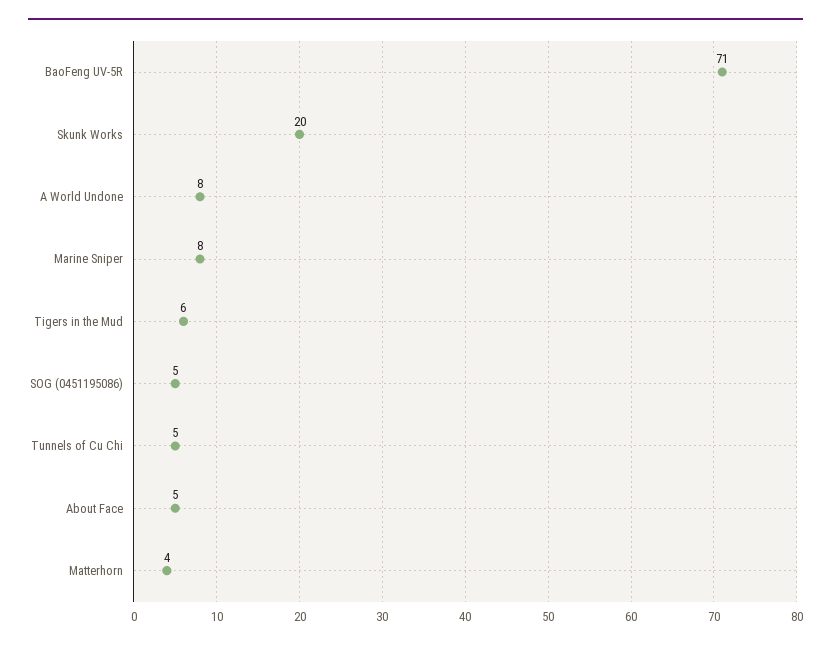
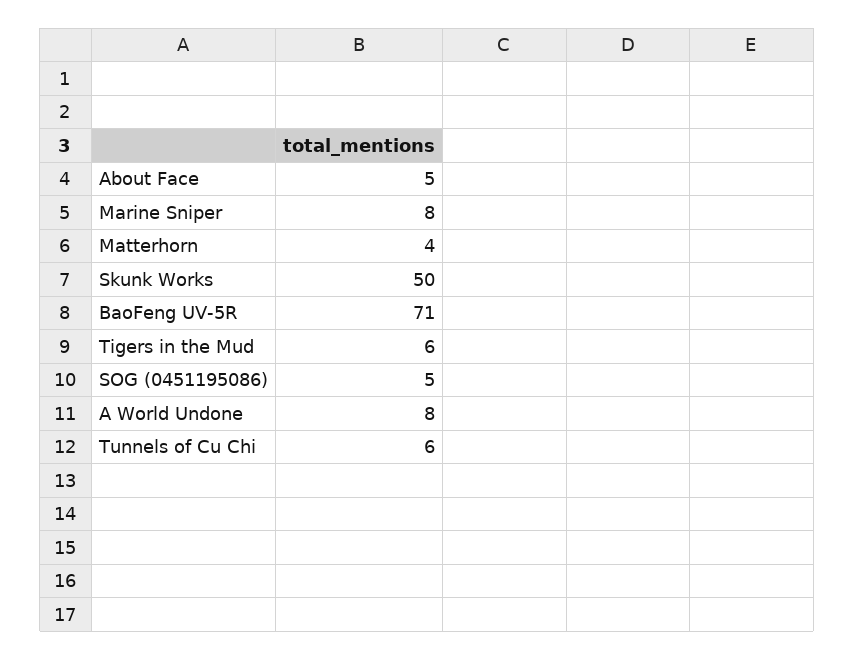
Skunk Works: 20 -> 50
Tunnels of Cu Chi: 5 -> 6

